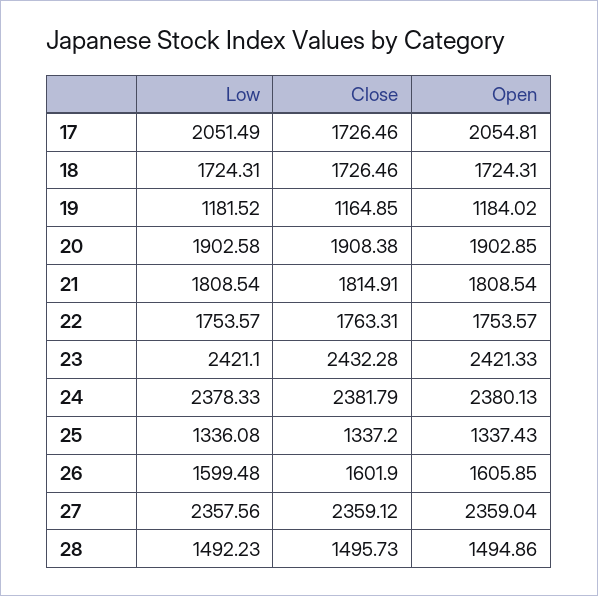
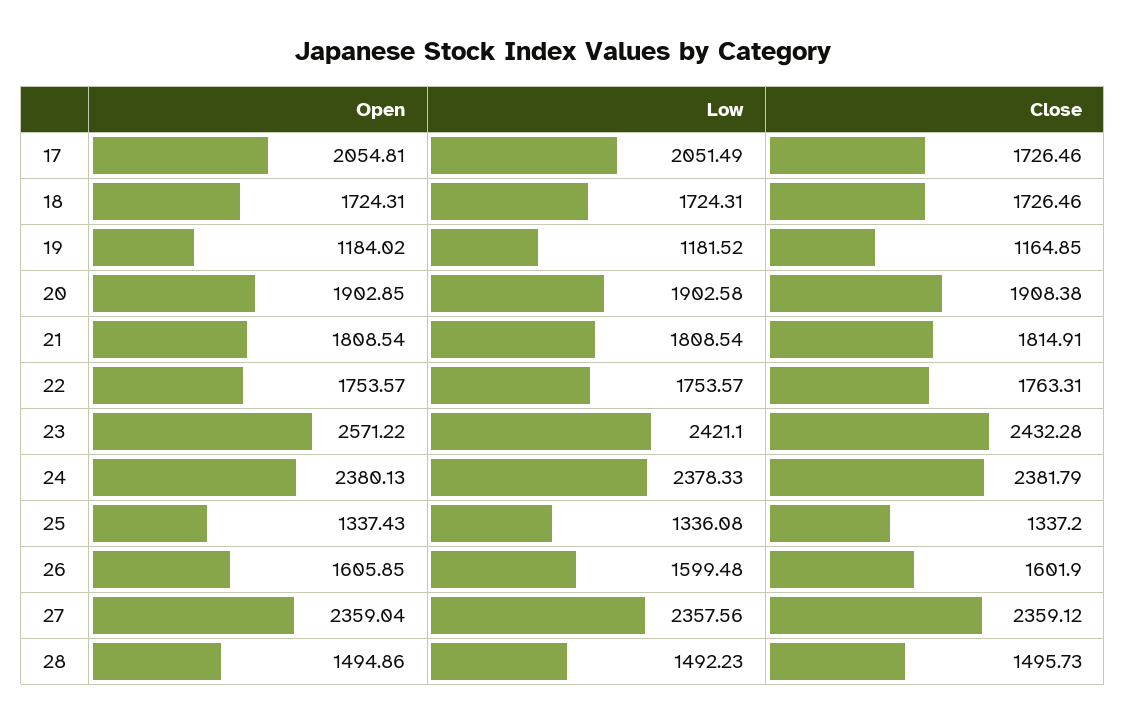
Open, 23: 2421.33 -> 2571.22

